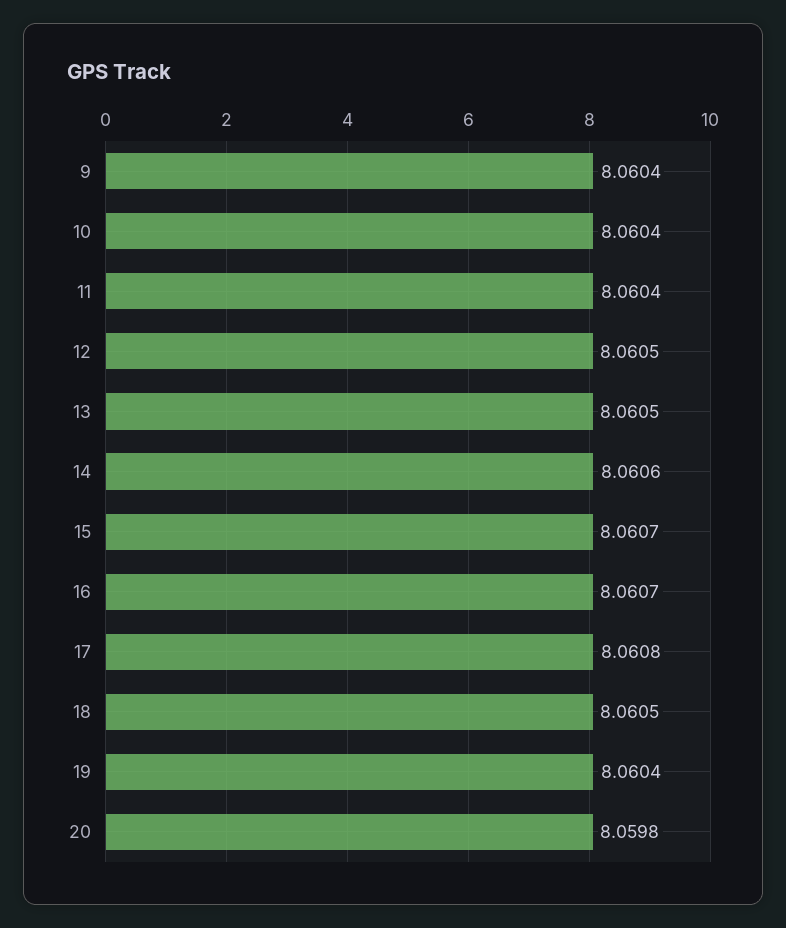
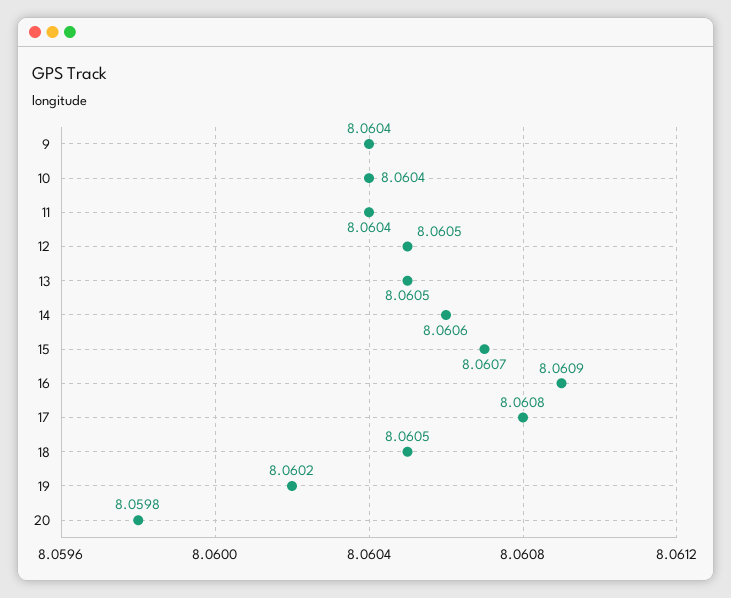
16: 8.0607 -> 8.0609
19: 8.0604 -> 8.0602

